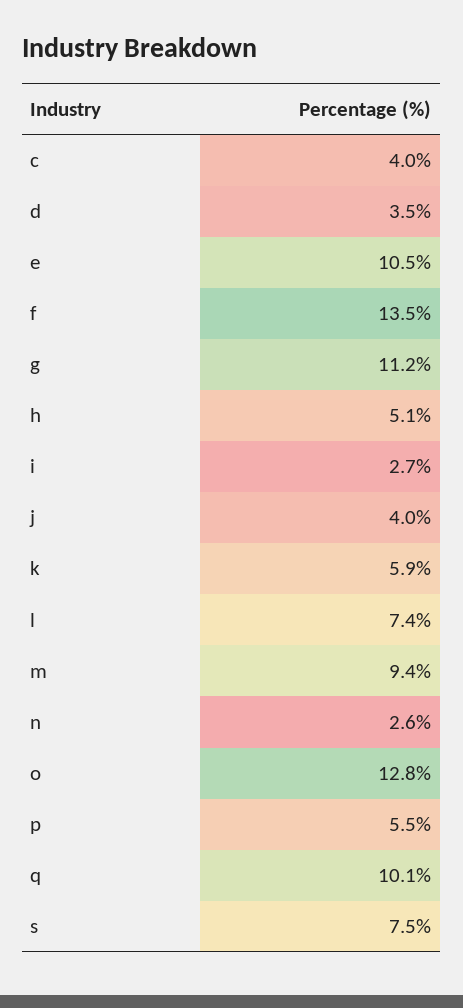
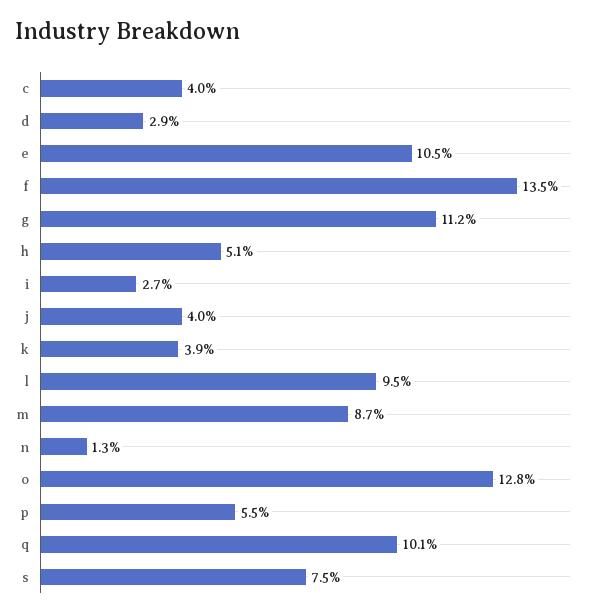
d: 3.5 -> 2.9
k: 5.9 -> 3.9
l: 7.4 -> 9.5
m: 9.4 -> 8.7
n: 2.6 -> 1.3

